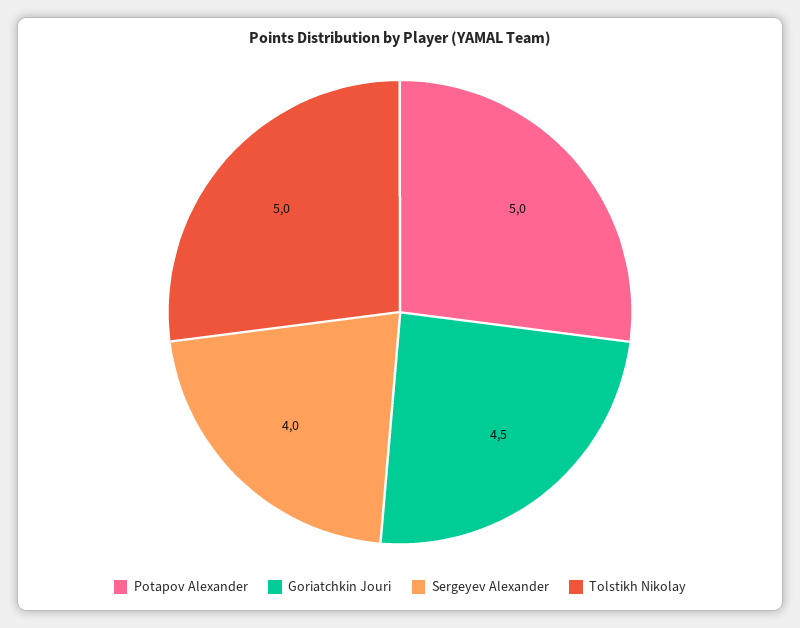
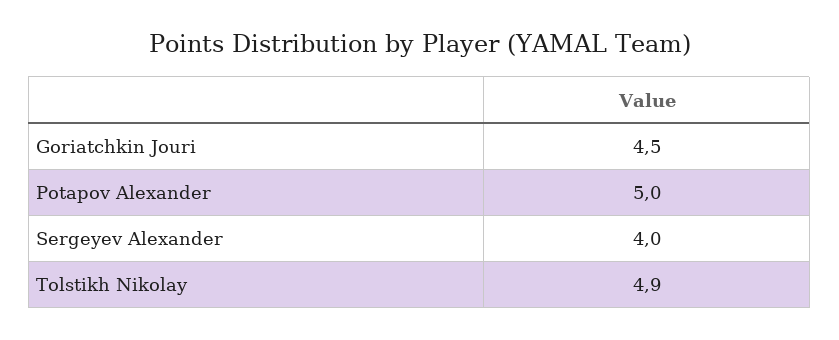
Tolstikh Nikolay: 5 -> 4.9

